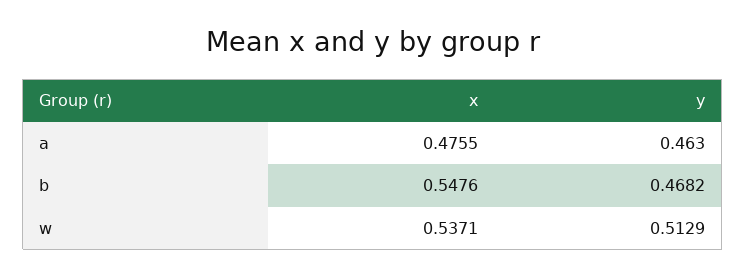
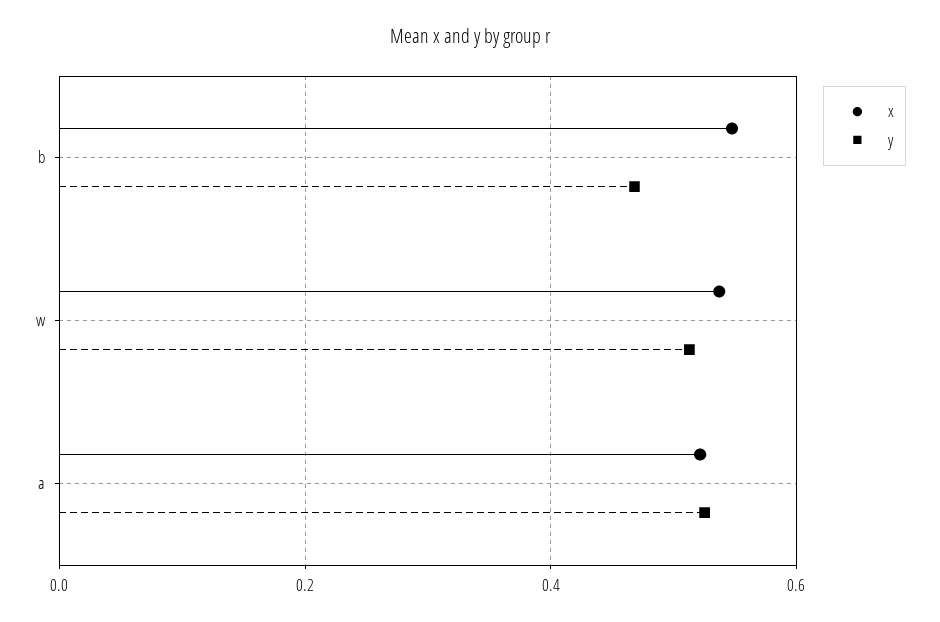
x, a: 0.4755 -> 0.52
y, a: 0.463 -> 0.52

